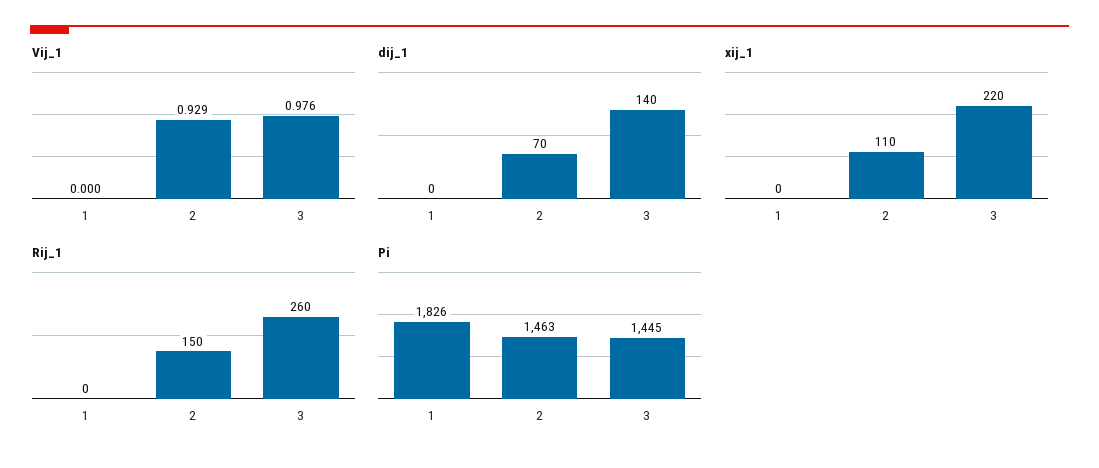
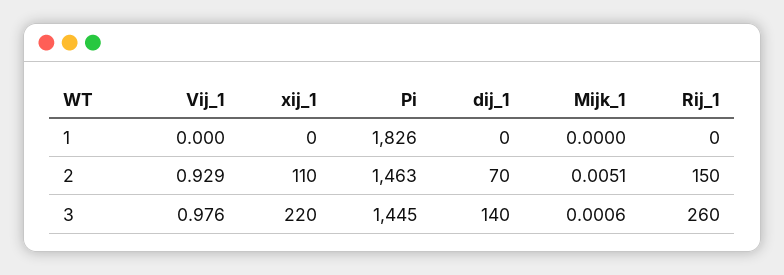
Mijk_1, 1: none -> 0
Mijk_1, 2: none -> 0.0051
Mijk_1, 3: none -> 0.0006

